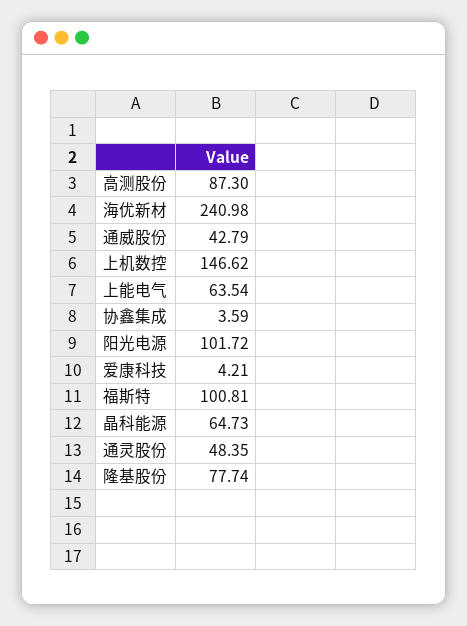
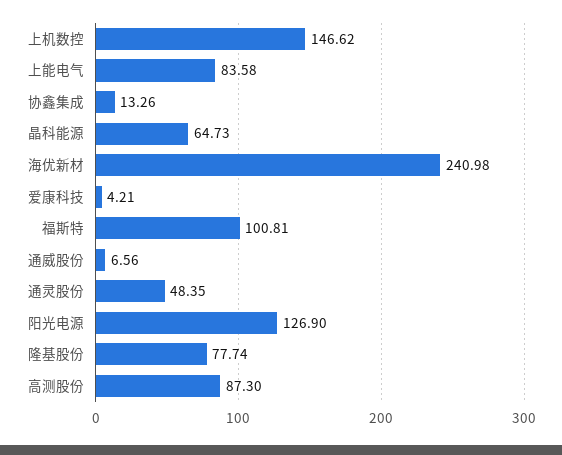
通威股份: 42.79 -> 6.56
上能电气: 63.54 -> 83.58
协鑫集成: 3.59 -> 13.26
阳光电源: 101.72 -> 126.9

